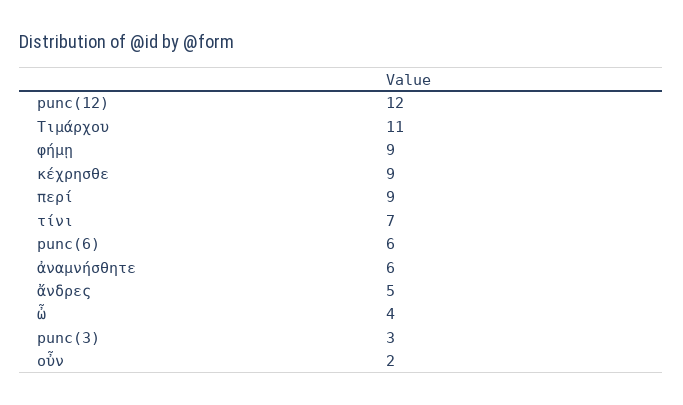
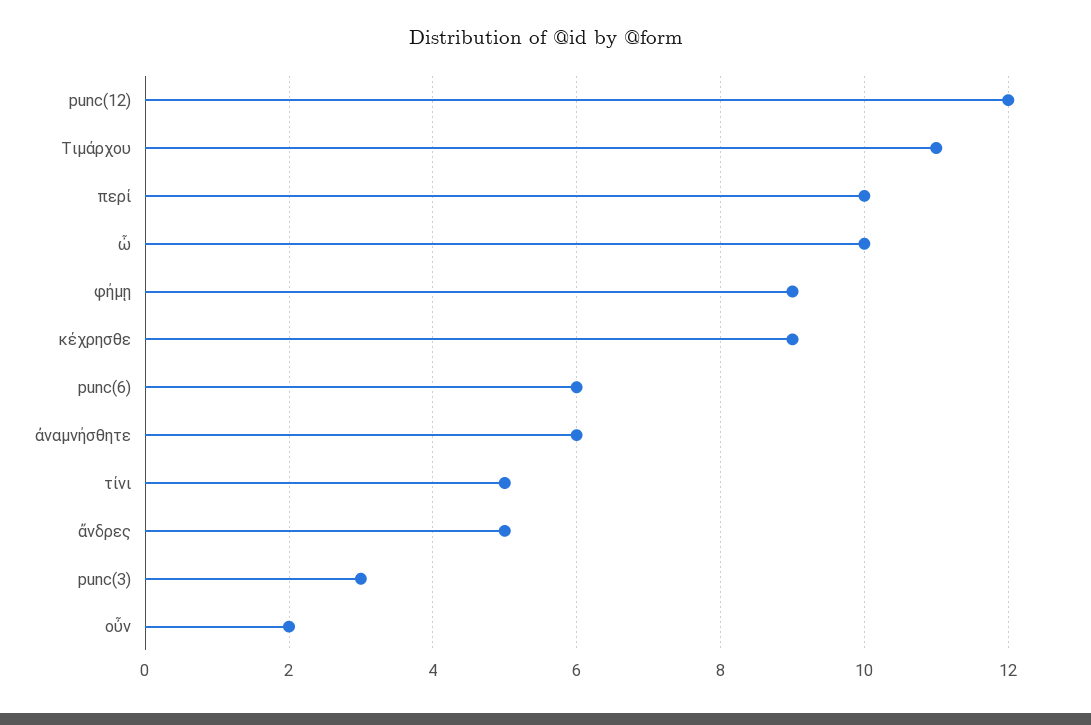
περί: 9 -> 10
τίνι: 7 -> 5
ὦ: 4 -> 10

